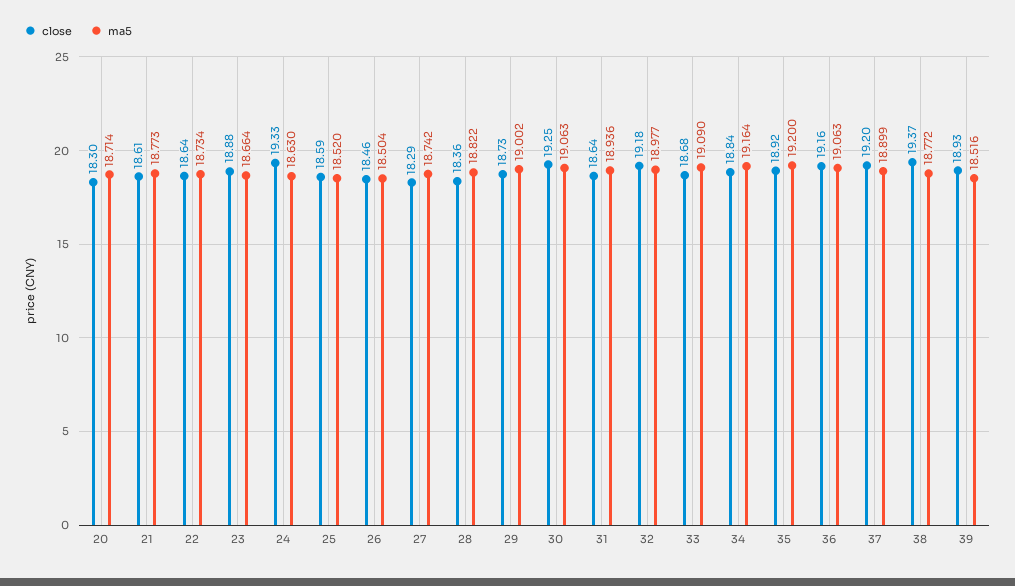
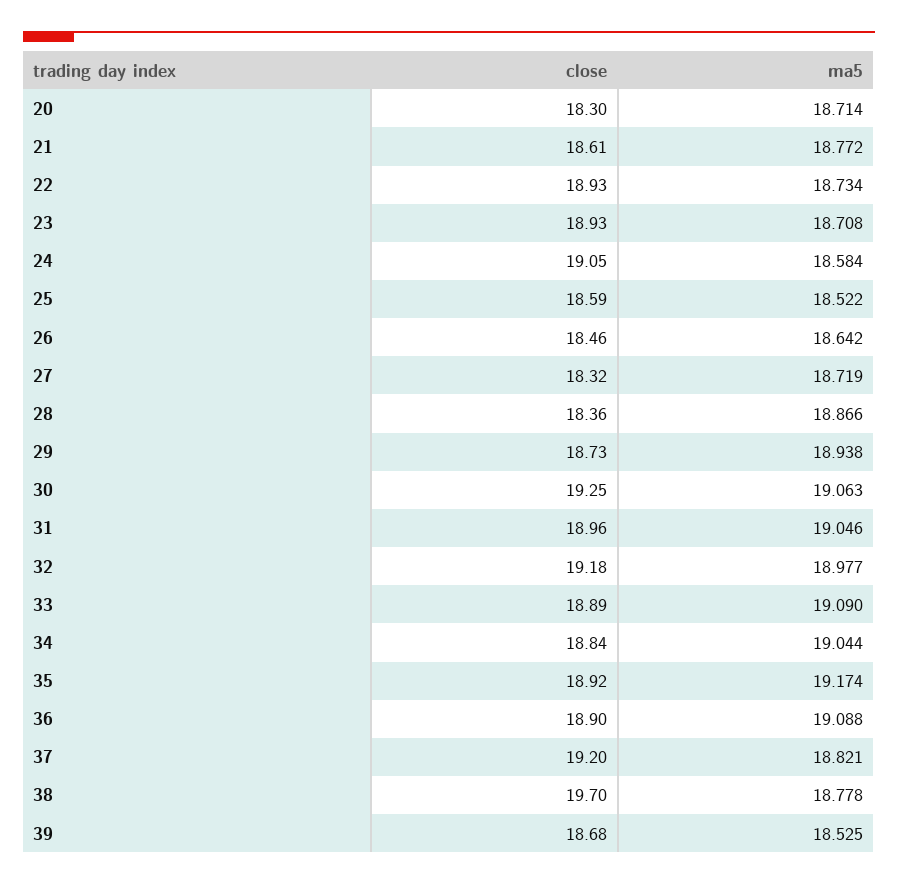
ma5, 21: 18.773 -> 18.772
close, 22: 18.64 -> 18.93
close, 23: 18.88 -> 18.93
ma5, 23: 18.664 -> 18.708
close, 24: 19.33 -> 19.05
ma5, 24: 18.63 -> 18.584
ma5, 25: 18.52 -> 18.522
ma5, 26: 18.504 -> 18.642
close, 27: 18.29 -> 18.32
ma5, 27: 18.742 -> 18.719
ma5, 28: 18.822 -> 18.866
ma5, 29: 19.002 -> 18.938
close, 31: 18.64 -> 18.96
ma5, 31: 18.936 -> 19.046
close, 33: 18.68 -> 18.89
ma5, 34: 19.164 -> 19.044
ma5, 35: 19.2 -> 19.174
close, 36: 19.16 -> 18.9
ma5, 36: 19.063 -> 19.088
ma5, 37: 18.899 -> 18.821
close, 38: 19.37 -> 19.7
ma5, 38: 18.772 -> 18.778
close, 39: 18.93 -> 18.68
ma5, 39: 18.516 -> 18.525

